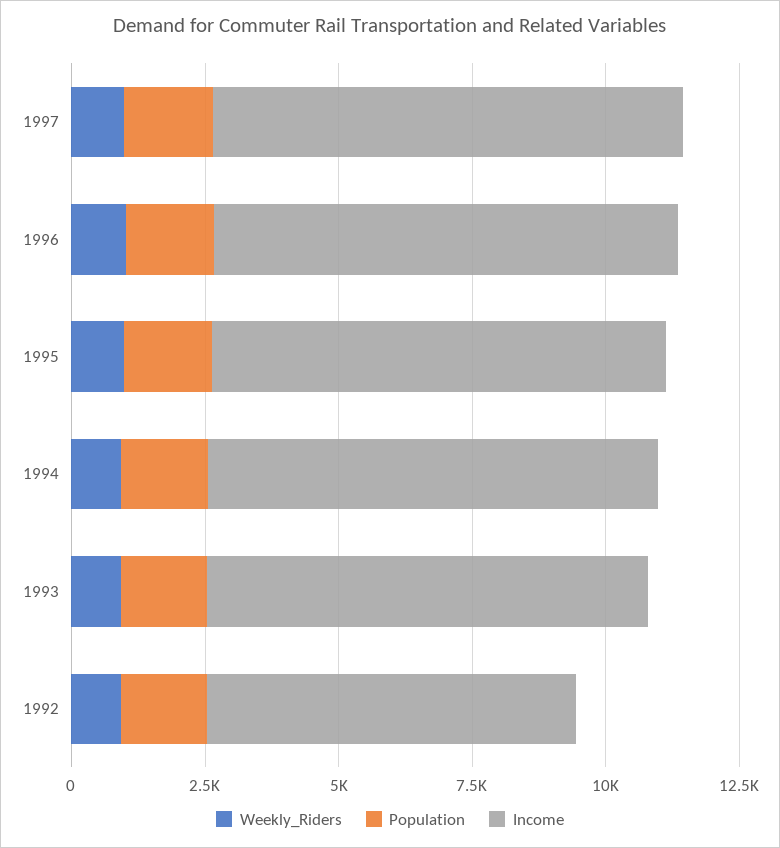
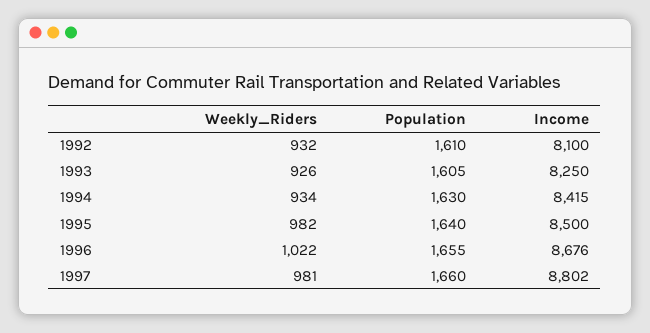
Income, 1992: 7000 -> 8100

